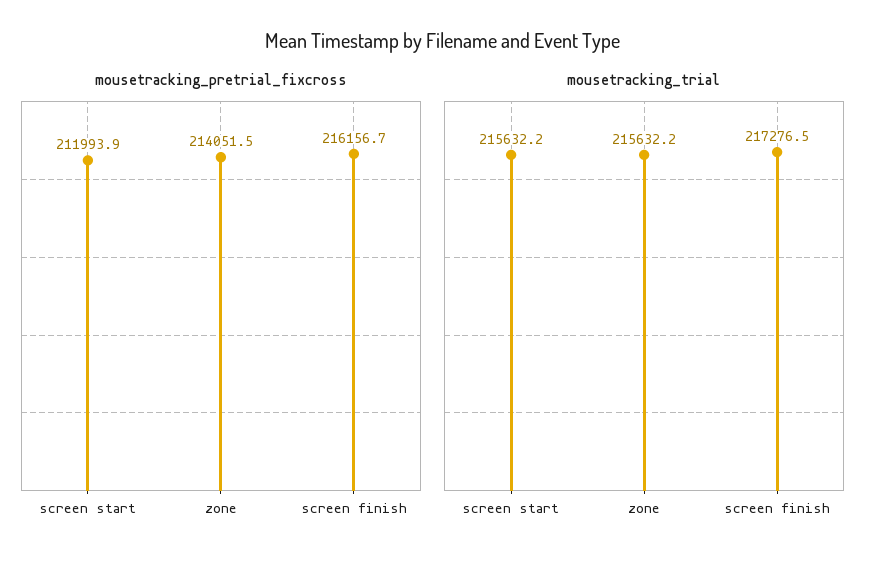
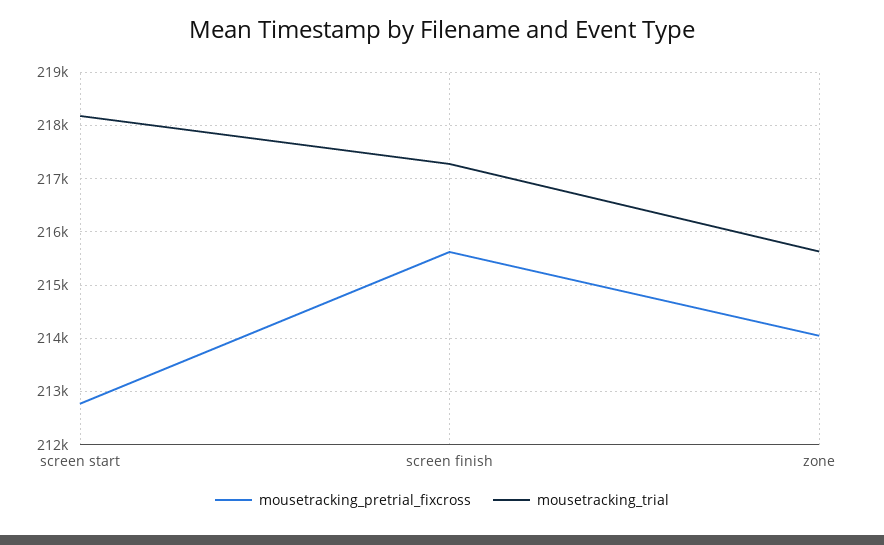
mousetracking_pretrial_fixcross, screen start: 211993.9 -> 212800
mousetracking_pretrial_fixcross, screen finish: 216156.7 -> 215600
mousetracking_trial, screen start: 215632.2 -> 218200

